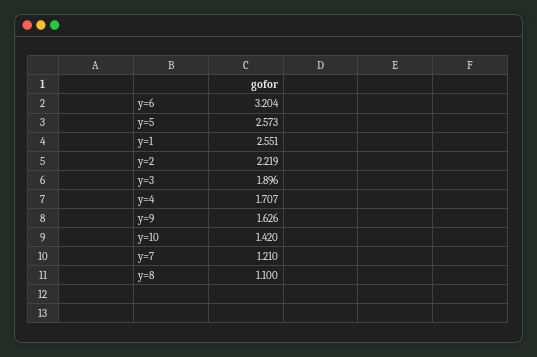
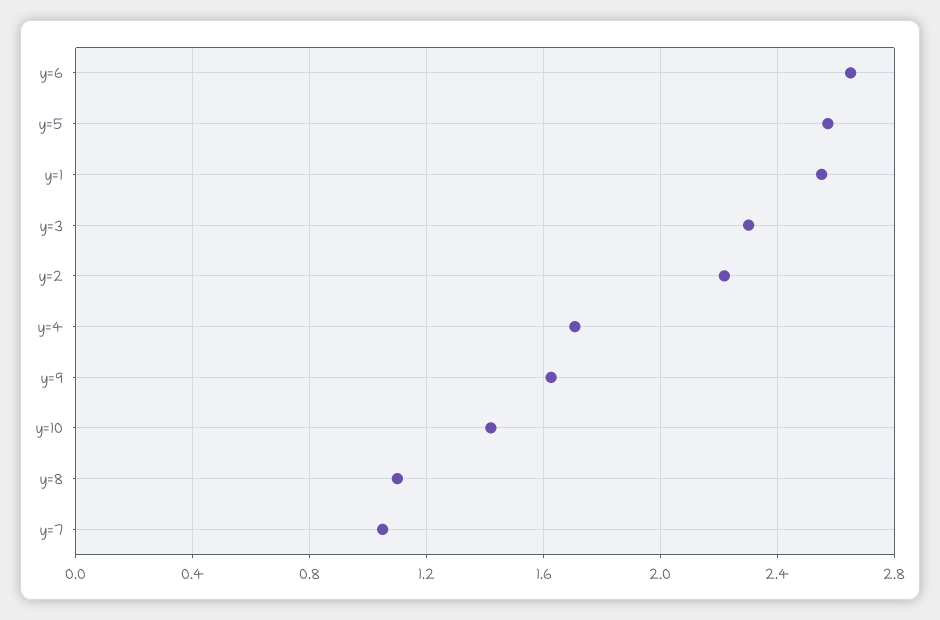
y=6: 3.204 -> 2.65
y=3: 1.896 -> 2.3
y=7: 1.21 -> 1.05

